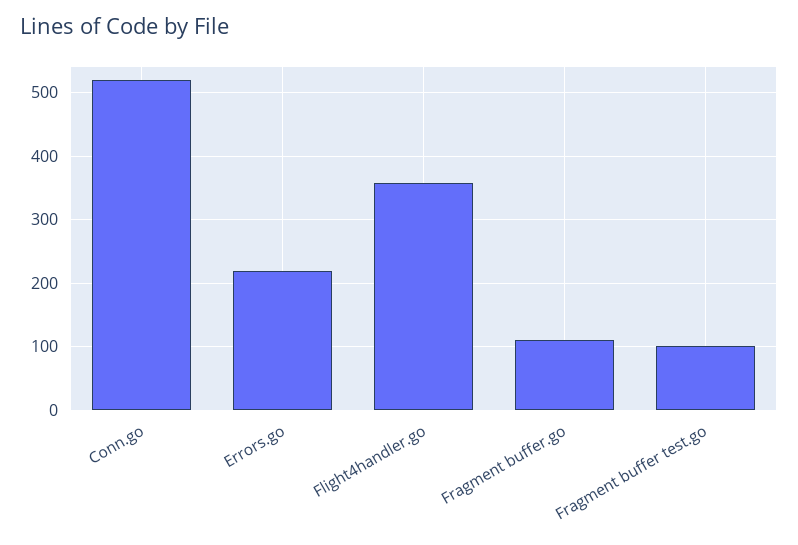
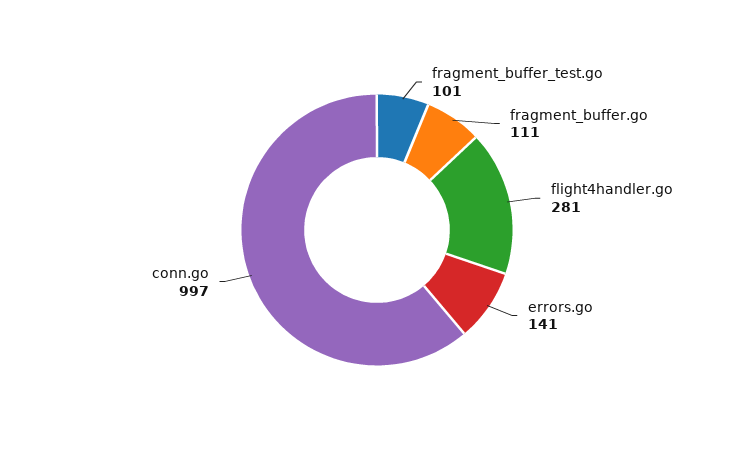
Conn.go: 520 -> 997
Errors.go: 220 -> 141
Flight4handler.go: 360 -> 281

